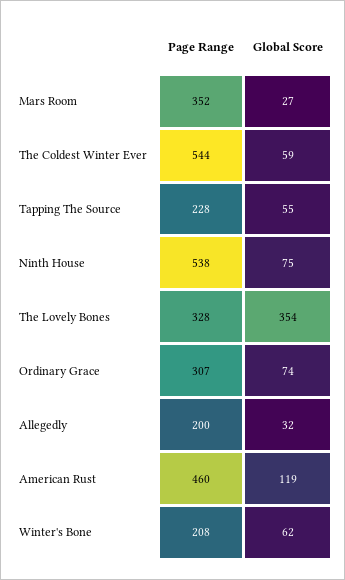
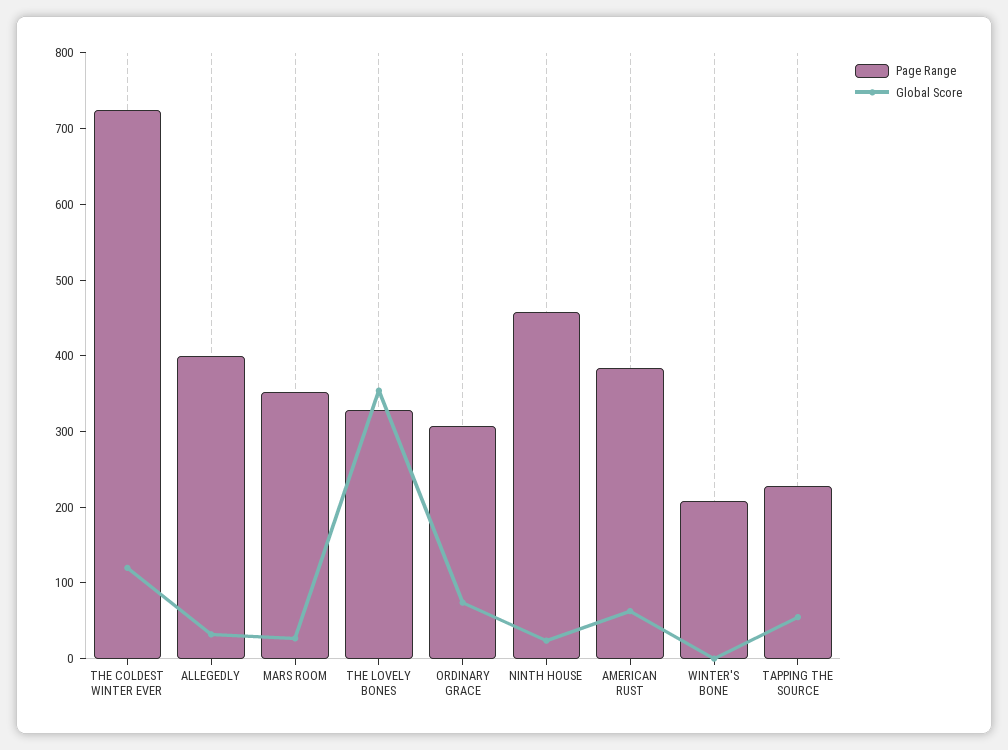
Page Range, The Coldest Winter Ever: 544 -> 720
Global Score, The Coldest Winter Ever: 59 -> 120
Page Range, Ninth House: 538 -> 460
Global Score, Ninth House: 75 -> 20
Page Range, Allegedly: 200 -> 400
Page Range, American Rust: 460 -> 380
Global Score, American Rust: 119 -> 60
Global Score, Winter's Bone: 62 -> 0

